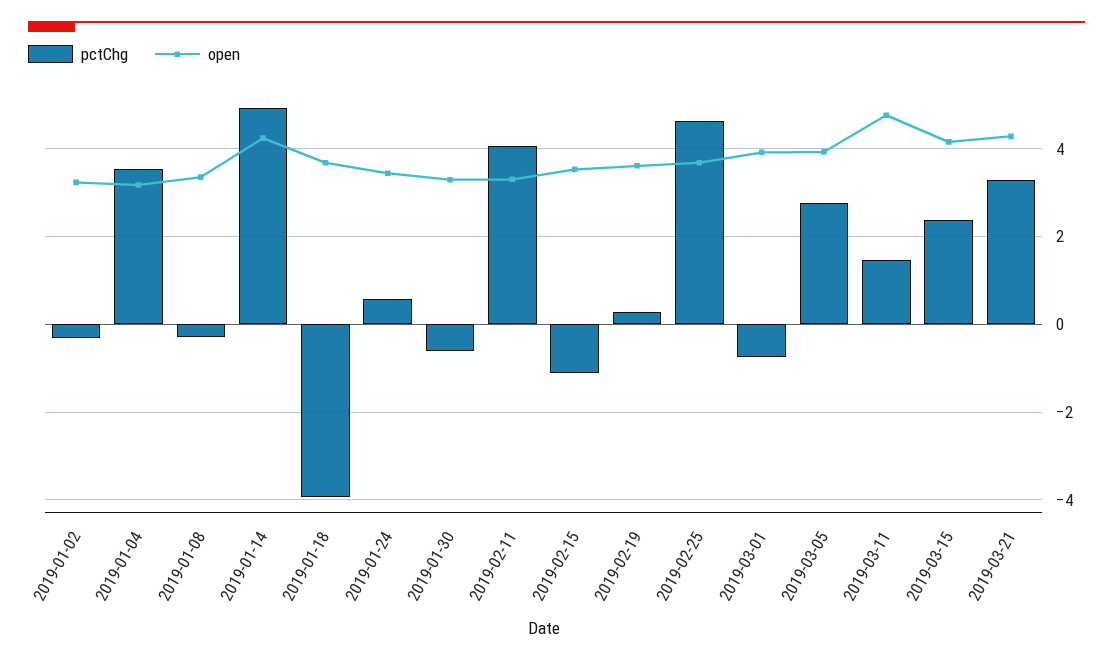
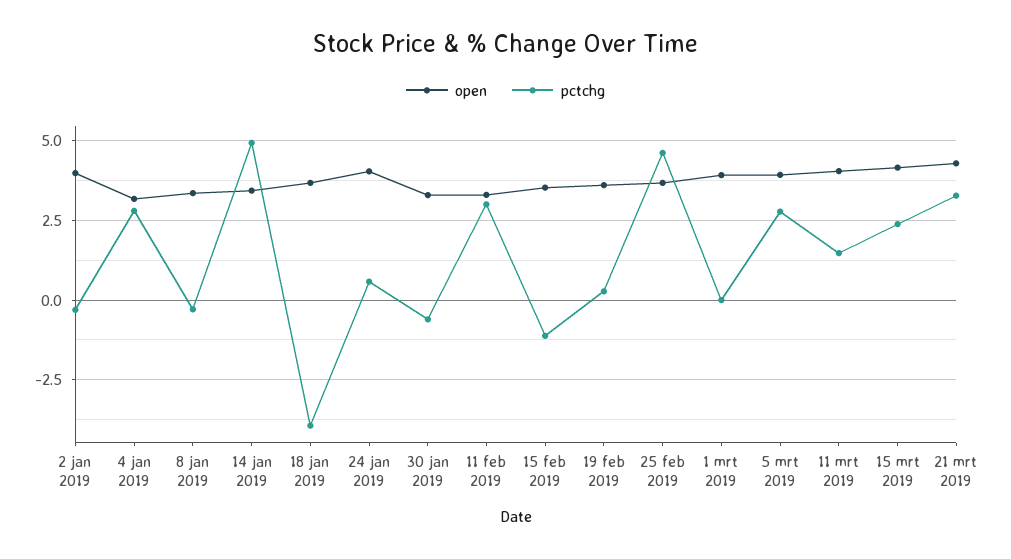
open, 2019-01-02: 3.2 -> 4
pctChg, 2019-01-04: 3.6 -> 2.75
open, 2019-01-14: 4.2 -> 3.5
open, 2019-01-24: 3.4 -> 4
pctChg, 2019-02-11: 4 -> 3
pctChg, 2019-03-01: -0.8 -> 0
open, 2019-03-11: 4.8 -> 4

